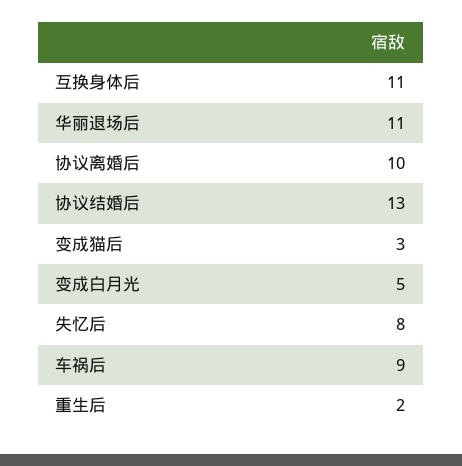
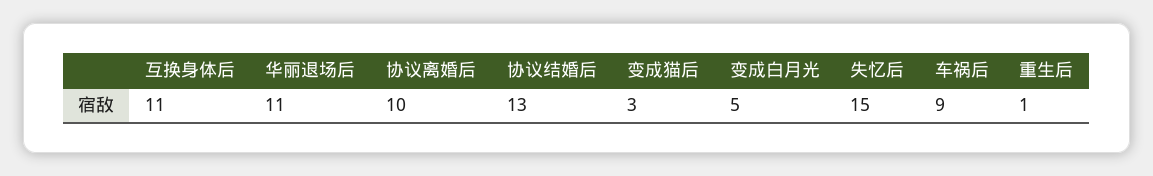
失忆后: 8 -> 15
重生后: 2 -> 1

